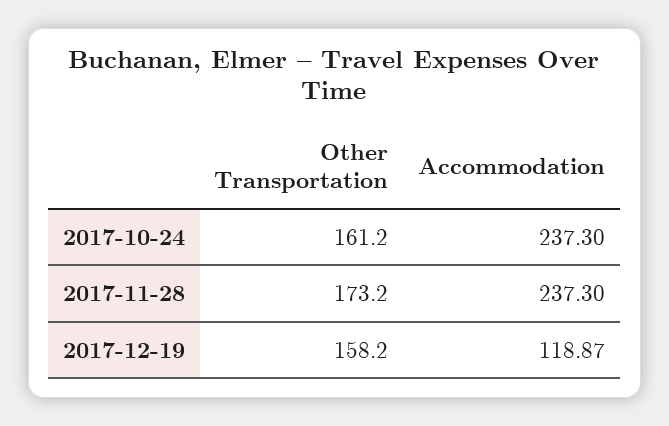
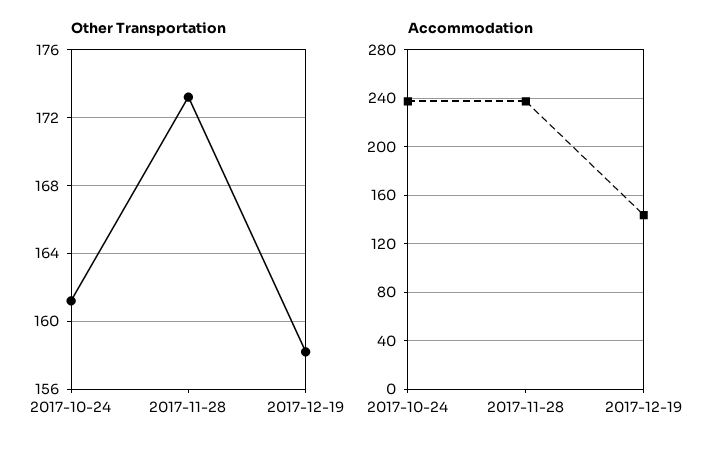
Accommodation, 2017-12-19: 118.87 -> 145

